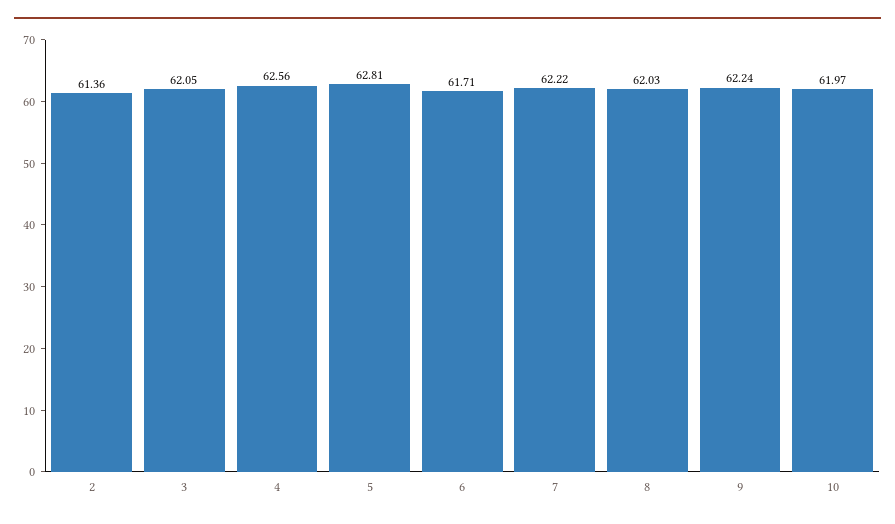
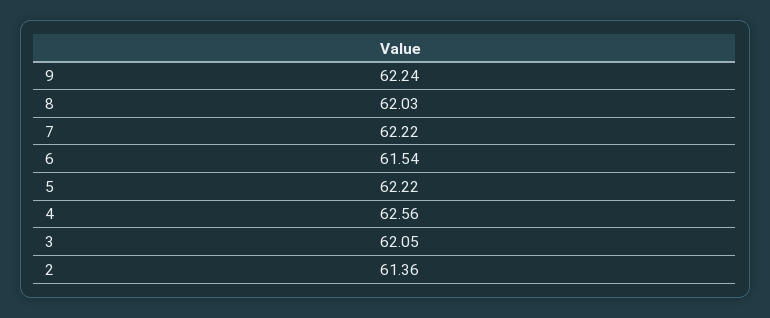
5: 62.81 -> 62.22
6: 61.71 -> 61.54
10: 61.97 -> none

